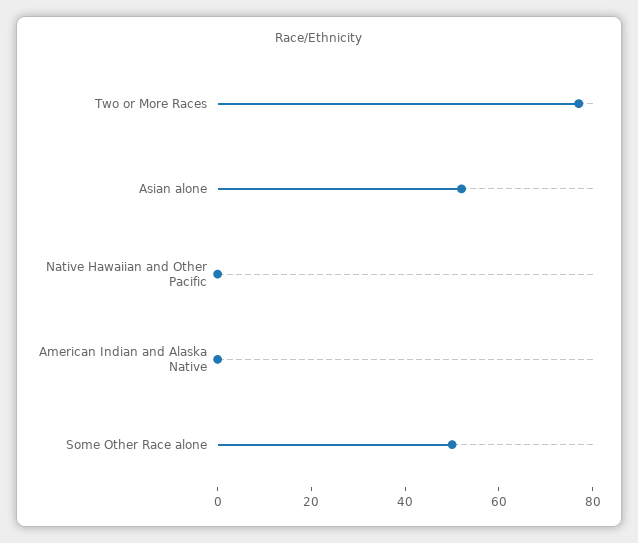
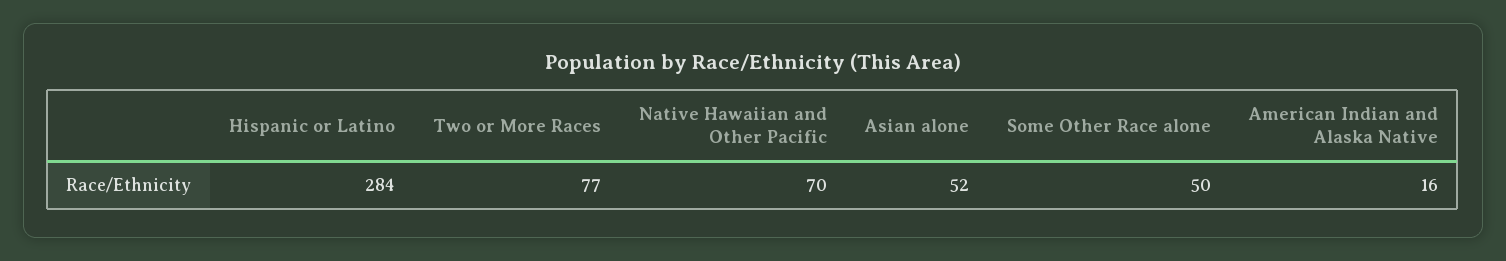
Native Hawaiian and Other Pacific: 0 -> 70
American Indian and Alaska Native: 0 -> 16
Hispanic or Latino: none -> 284

